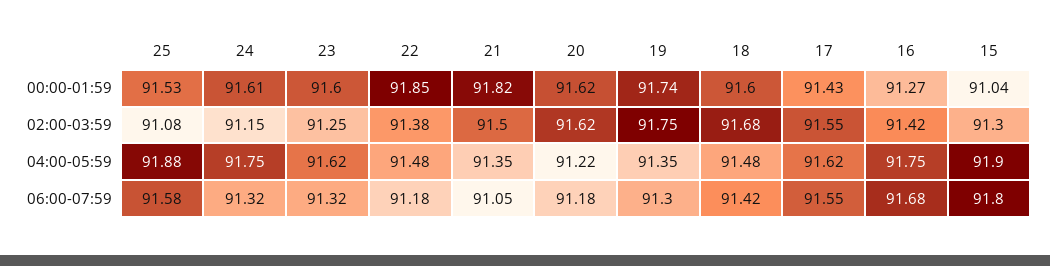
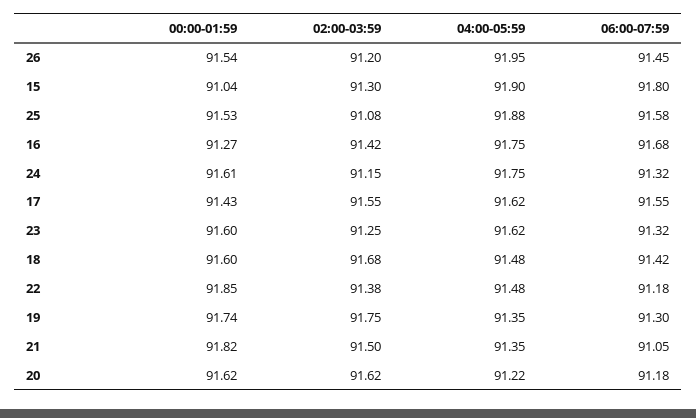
26, 00:00-01:59: none -> 91.54
26, 02:00-03:59: none -> 91.2
26, 04:00-05:59: none -> 91.95
26, 06:00-07:59: none -> 91.45

